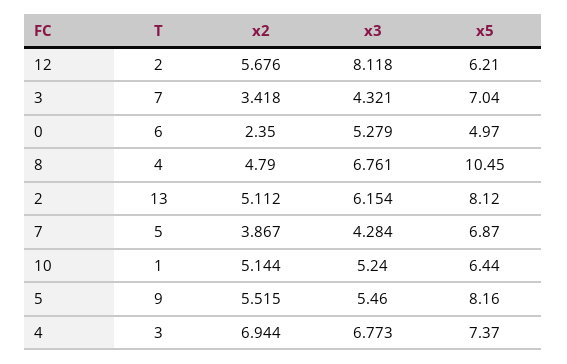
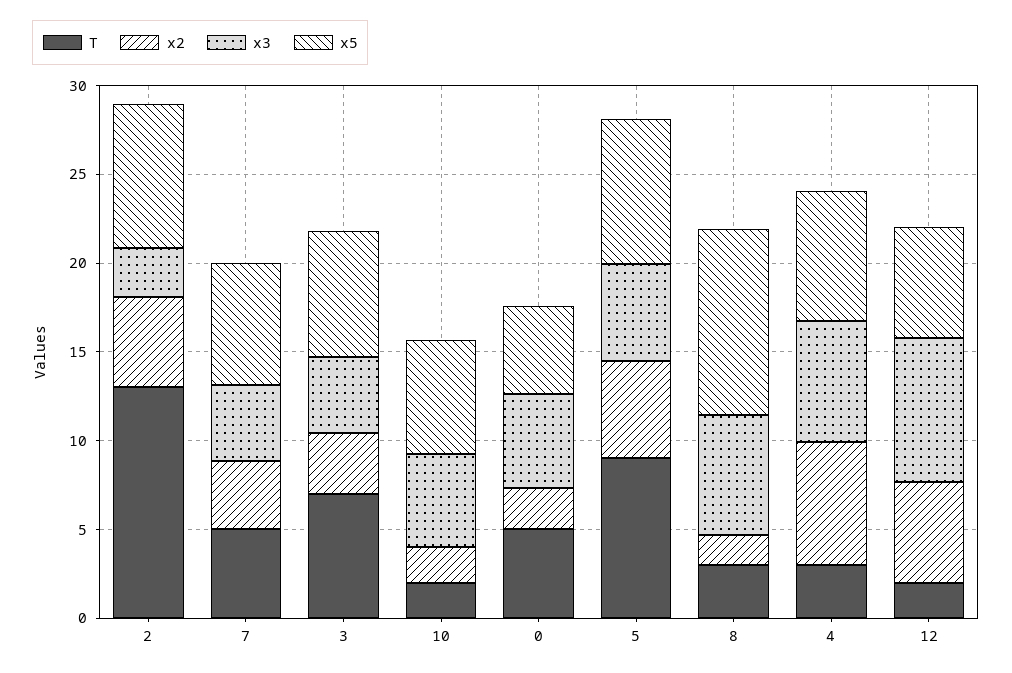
T, 0: 6 -> 5
T, 8: 4 -> 3
x2, 8: 4.79 -> 2
x3, 2: 6.154 -> 3
T, 10: 1 -> 2
x2, 10: 5.144 -> 2

